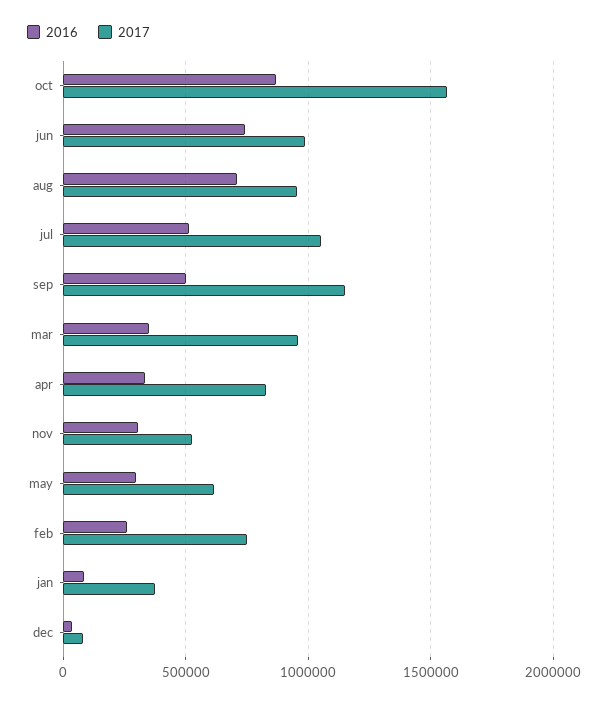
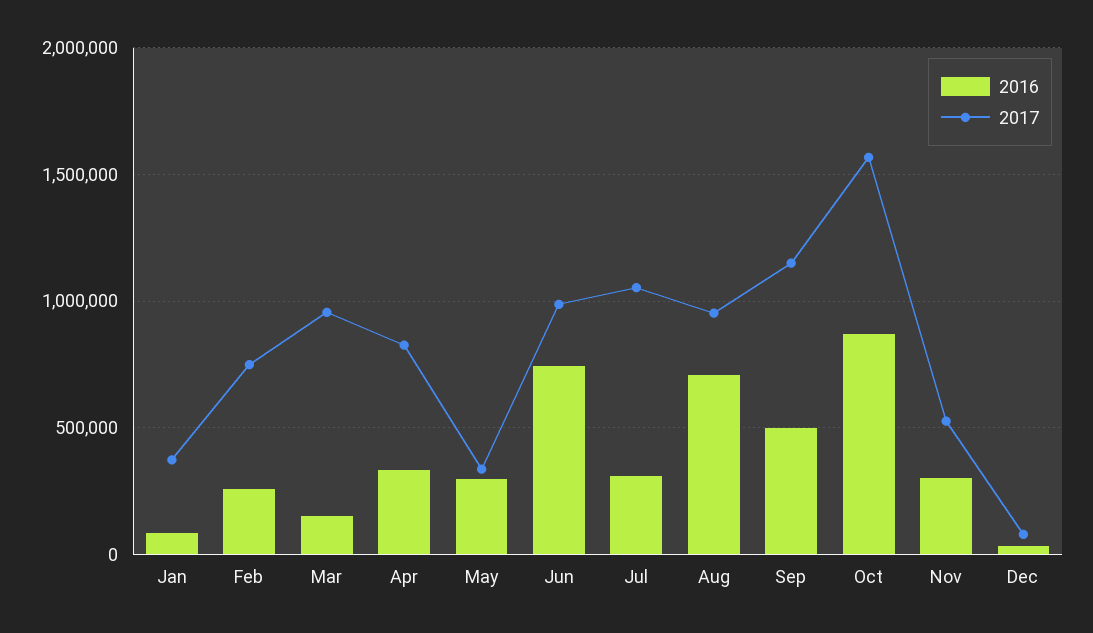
2016, jul: 500000 -> 300000
2016, mar: 350000 -> 150000
2017, may: 600000 -> 350000

